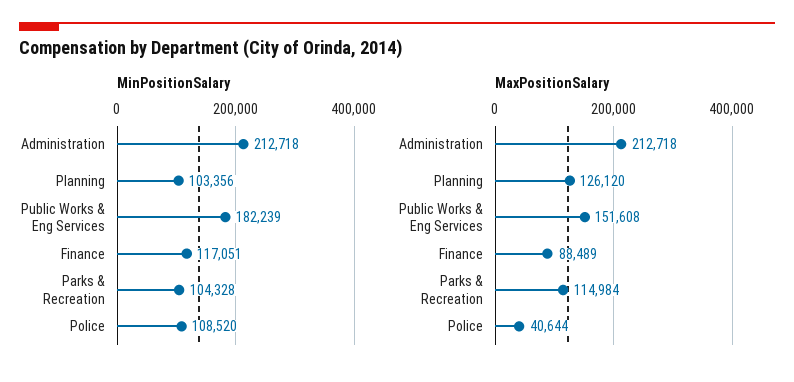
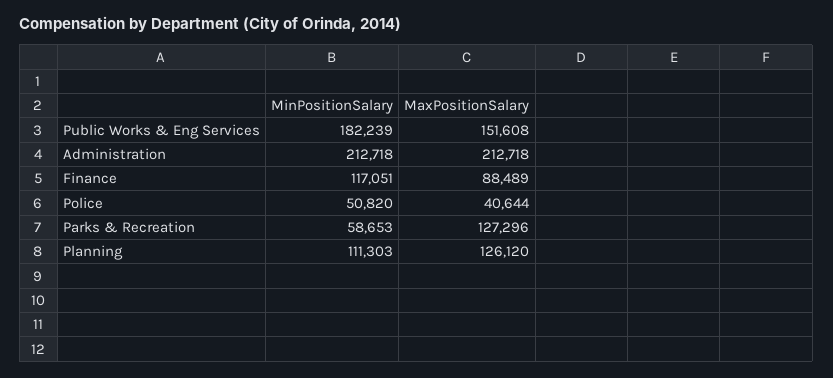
MinPositionSalary, Planning: 103356 -> 111303
MinPositionSalary, Parks & Recreation: 104328 -> 58653
MinPositionSalary, Police: 108520 -> 50820
MaxPositionSalary, Parks & Recreation: 114984 -> 127296

